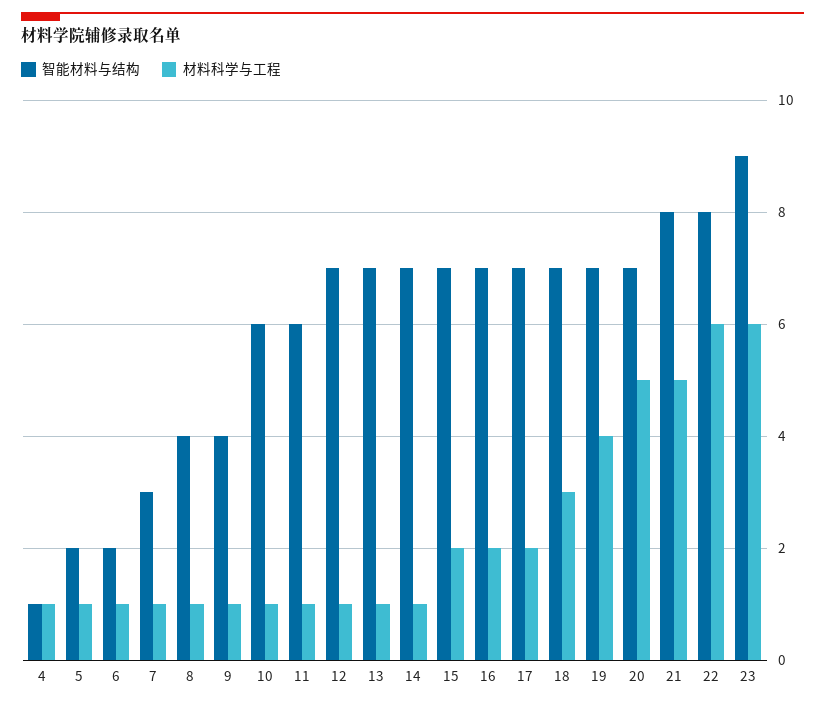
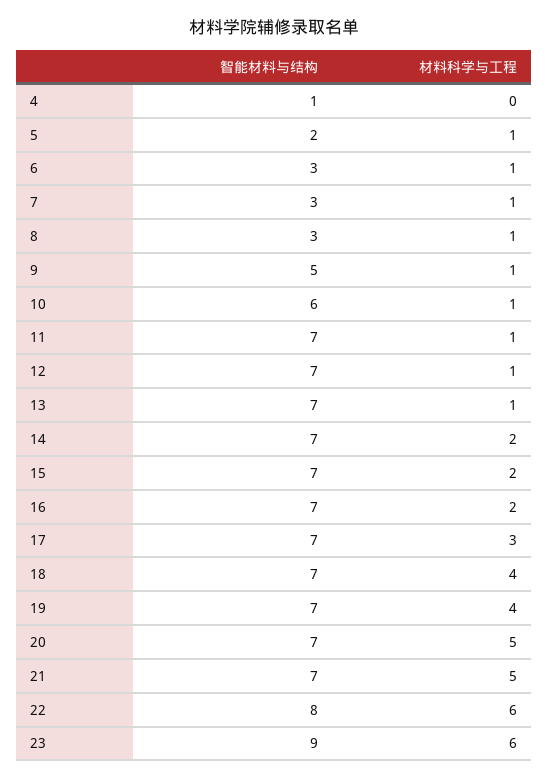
材料科学与工程, 4: 1 -> 0
智能材料与结构, 6: 2 -> 3
智能材料与结构, 8: 4 -> 3
智能材料与结构, 9: 4 -> 5
智能材料与结构, 11: 6 -> 7
材料科学与工程, 14: 1 -> 2
材料科学与工程, 17: 2 -> 3
材料科学与工程, 18: 3 -> 4
智能材料与结构, 21: 8 -> 7

